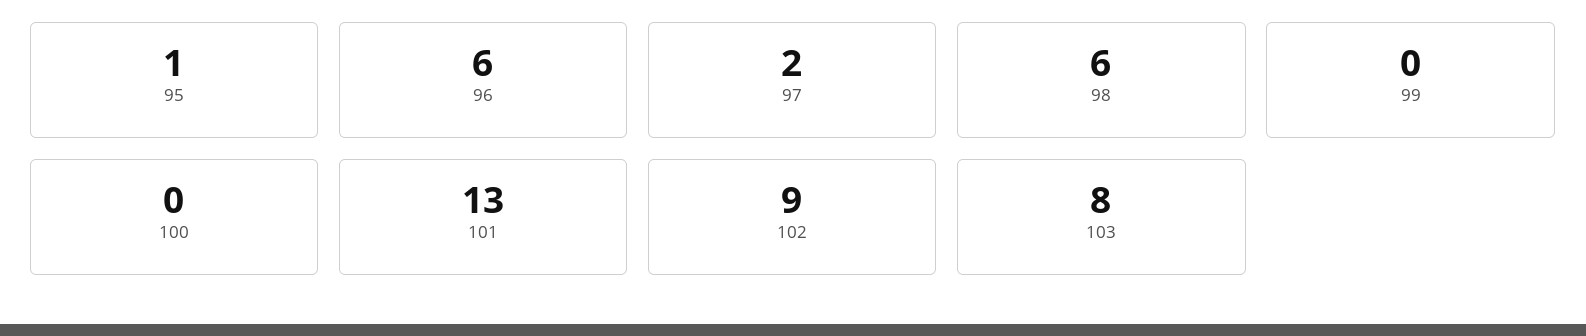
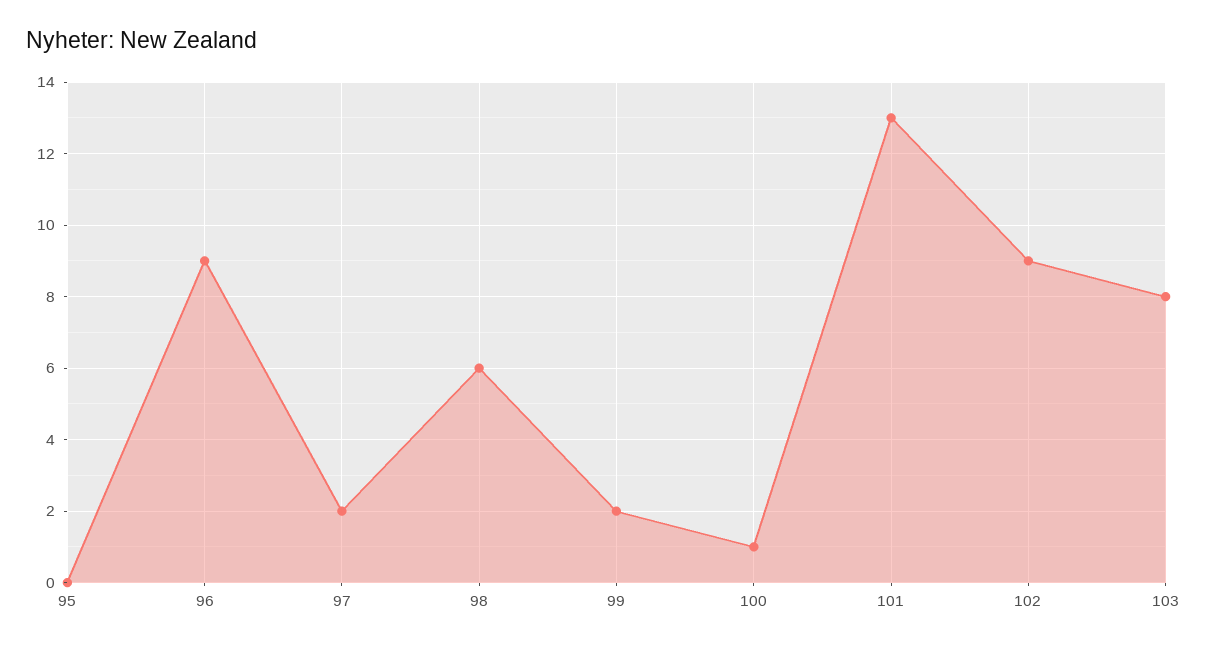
95: 1 -> 0
96: 6 -> 9
99: 0 -> 2
100: 0 -> 1

